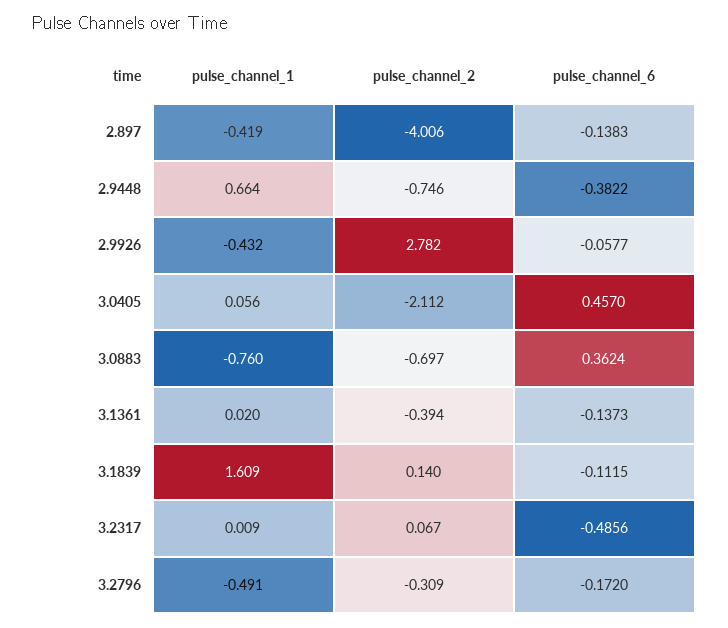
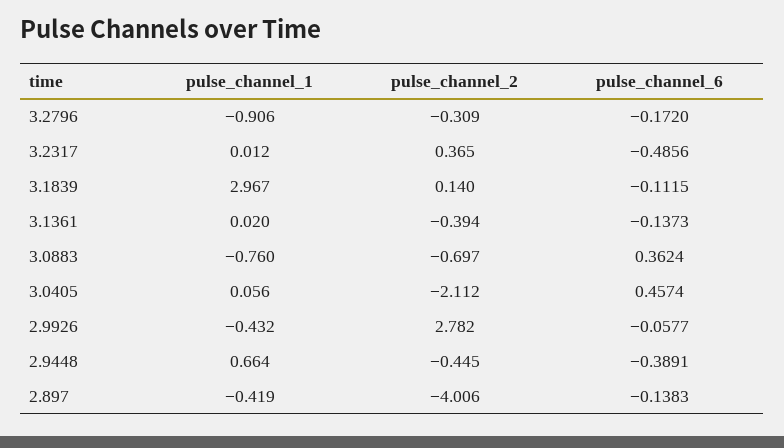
pulse_channel_2, 2.9448: -0.746 -> -0.445
pulse_channel_6, 2.9448: -0.3822 -> -0.3891
pulse_channel_6, 3.0405: 0.457 -> 0.4574
pulse_channel_1, 3.1839: 1.609 -> 2.967
pulse_channel_1, 3.2317: 0.009 -> 0.012
pulse_channel_2, 3.2317: 0.067 -> 0.365
pulse_channel_1, 3.2796: -0.491 -> -0.906

